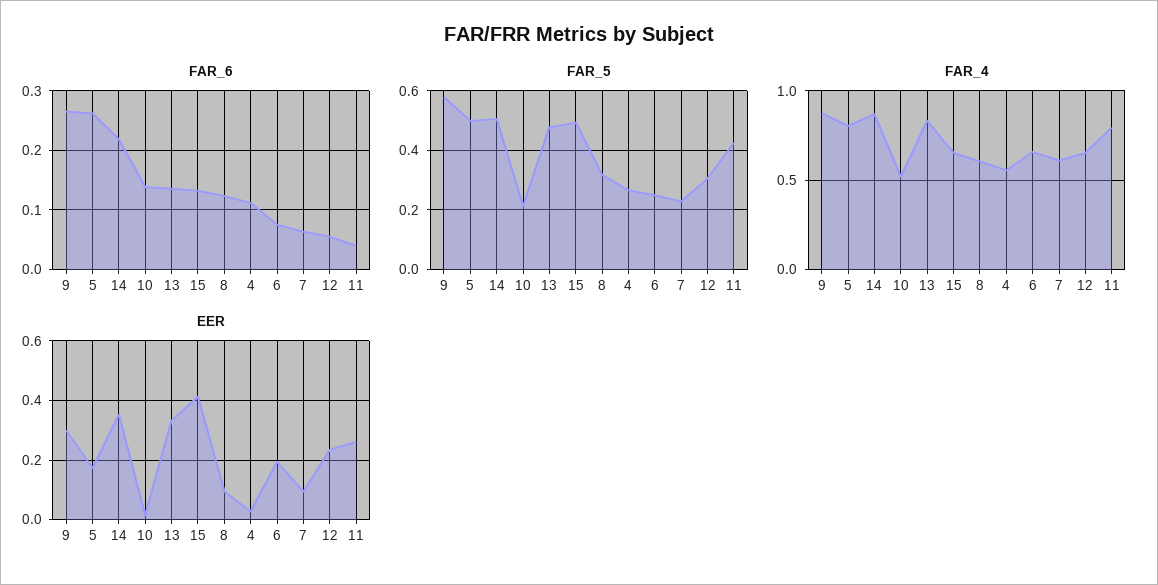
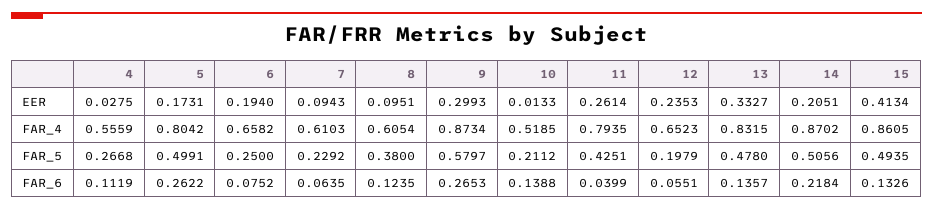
FAR_5, 8: 0.325 -> 0.38
FAR_5, 12: 0.3 -> 0.1979
FAR_4, 15: 0.65 -> 0.8605
EER, 14: 0.35 -> 0.2051

